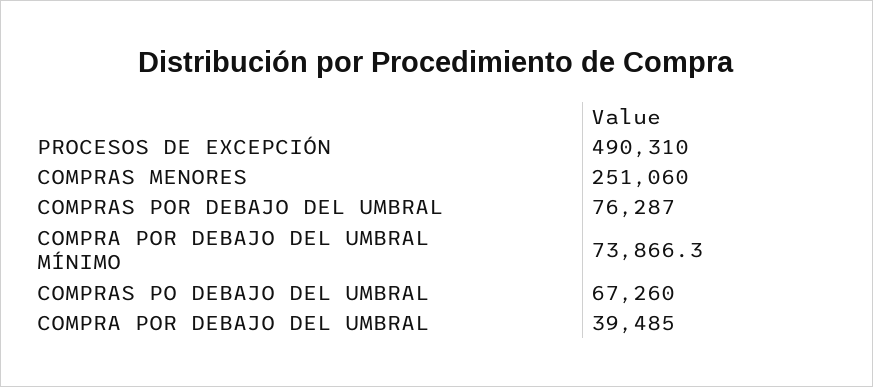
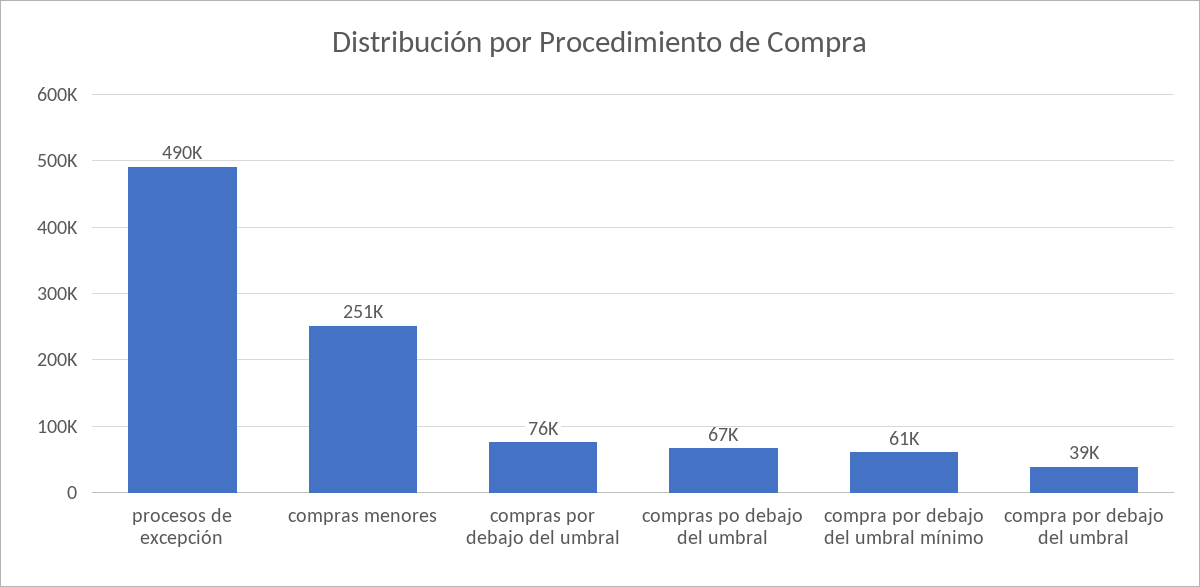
COMPRA POR DEBAJO DEL UMBRAL MÍNIMO: 73866.3 -> 61000

